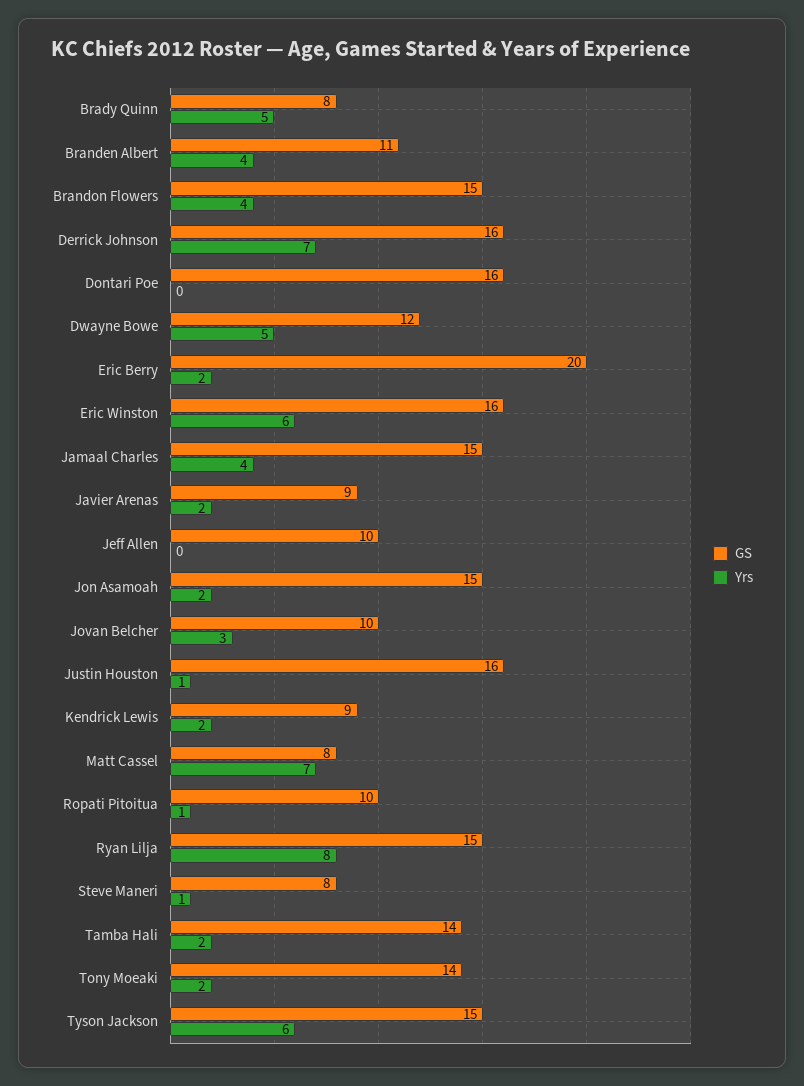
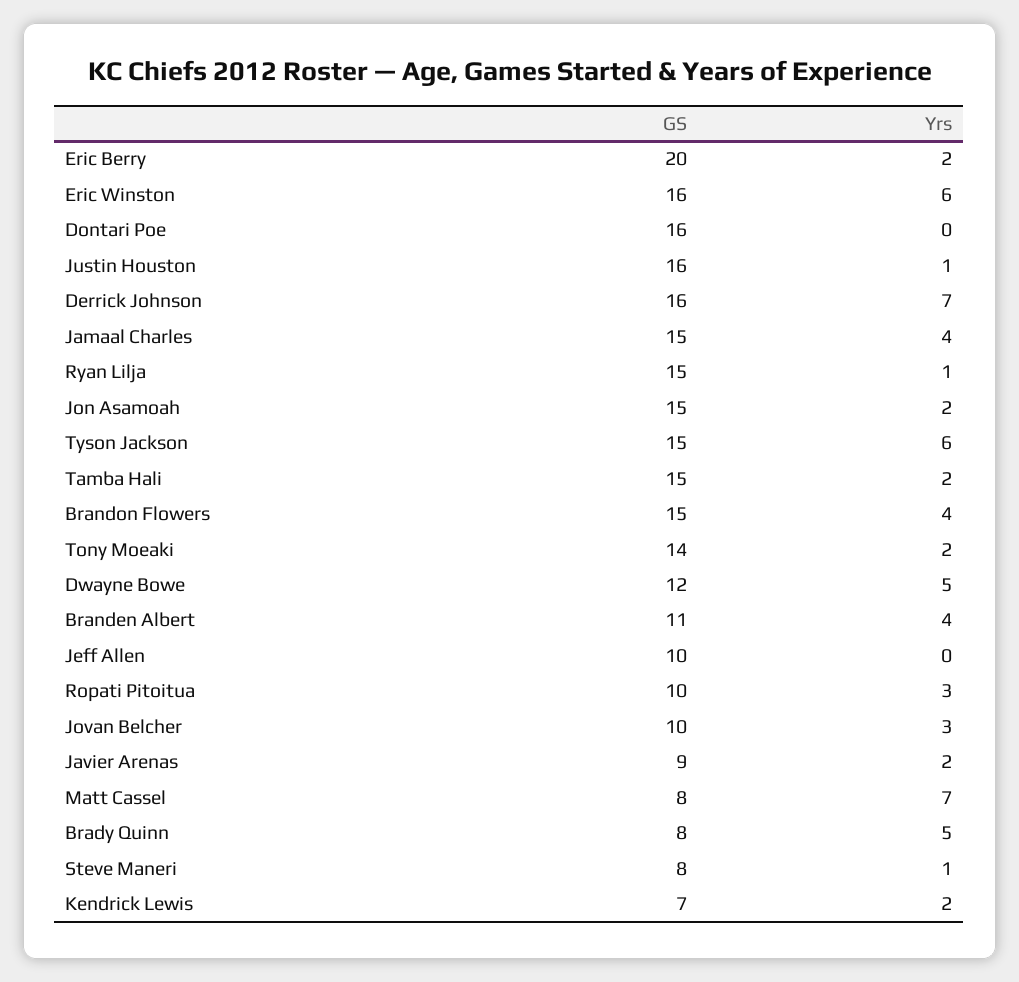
GS, Kendrick Lewis: 9 -> 7
Yrs, Ropati Pitoitua: 1 -> 3
Yrs, Ryan Lilja: 8 -> 1
GS, Tamba Hali: 14 -> 15

